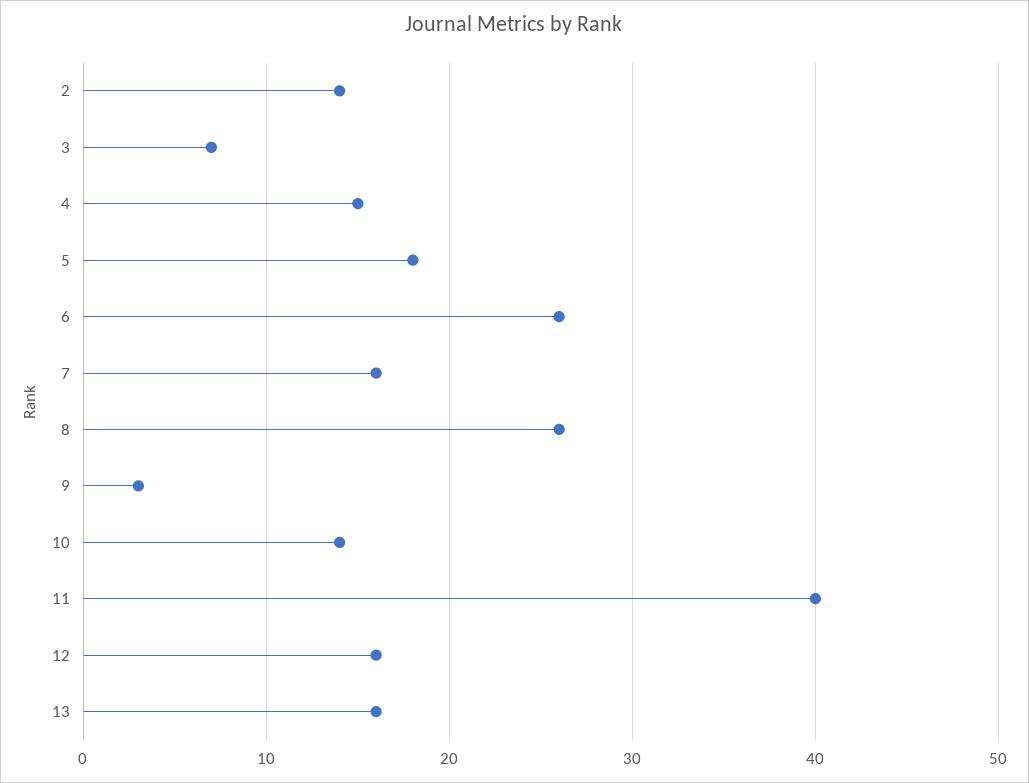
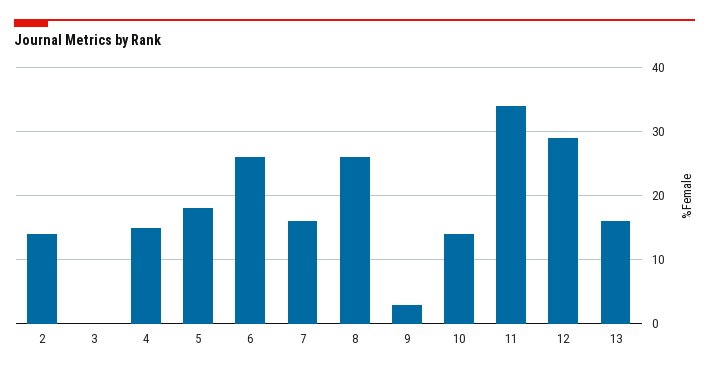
3: 7 -> 0
11: 40 -> 34
12: 16 -> 29

